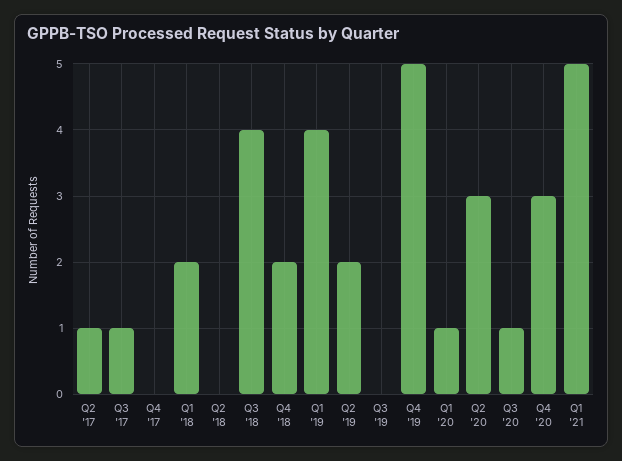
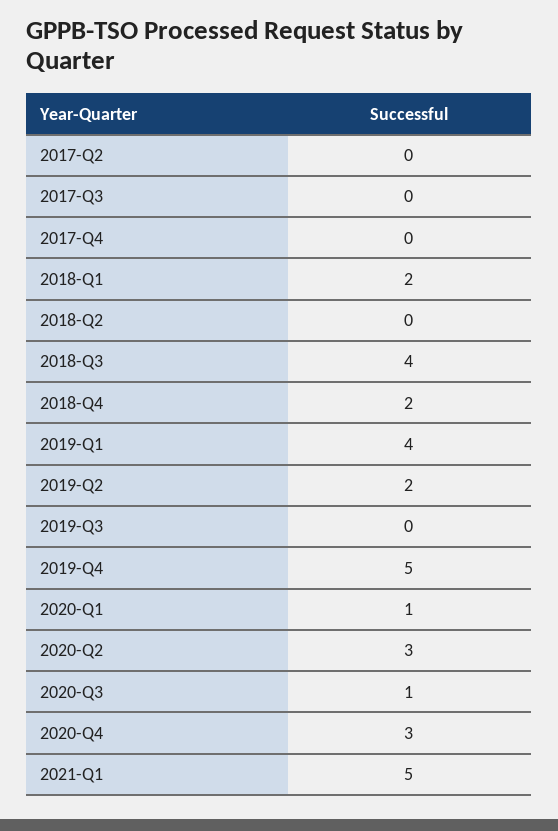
Q2 '17: 1 -> 0
Q3 '17: 1 -> 0

